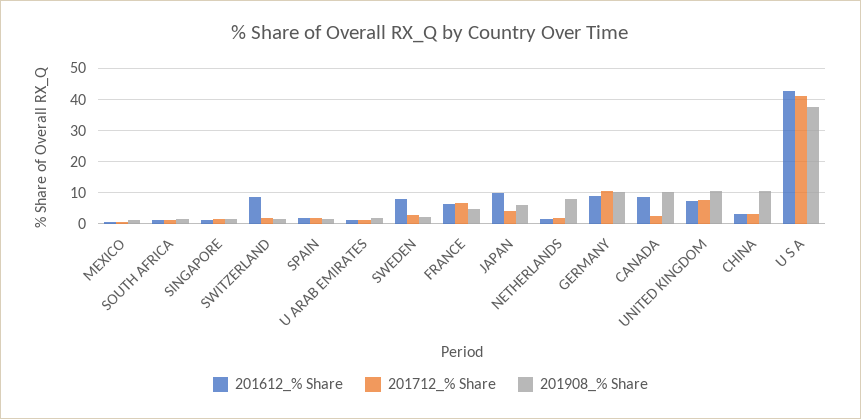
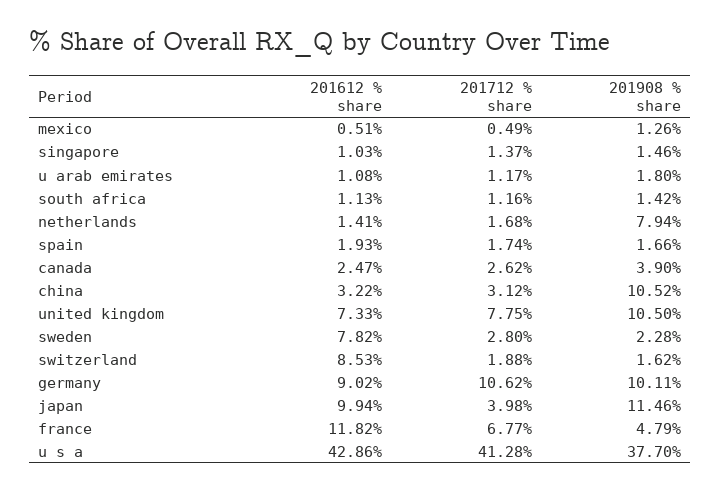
201612_% Share, FRANCE: 6 -> 11.82
201908_% Share, JAPAN: 6 -> 11.46
201612_% Share, CANADA: 8 -> 2.47
201908_% Share, CANADA: 10 -> 3.9

